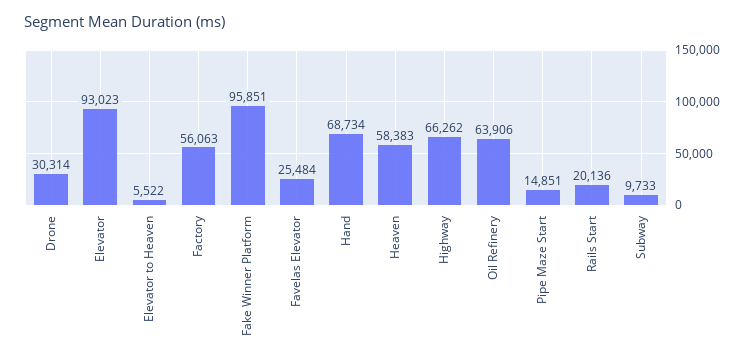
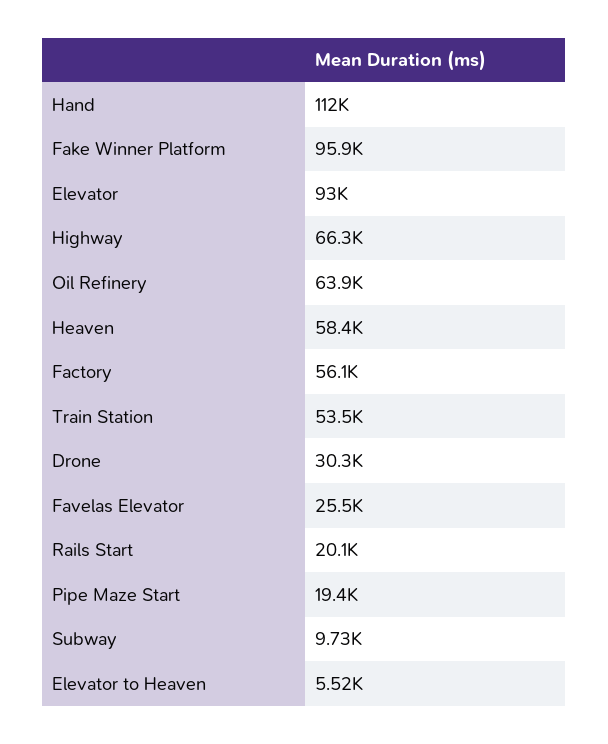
Hand: 68734 -> 112000
Pipe Maze Start: 14851 -> 19400
Train Station: none -> 53500

